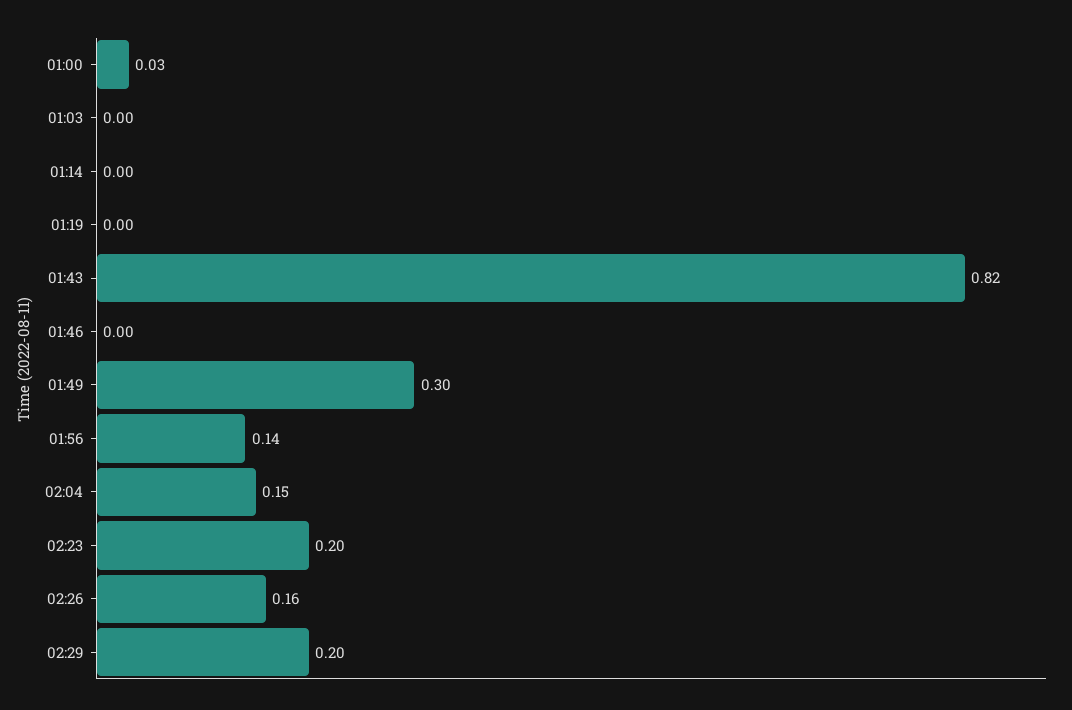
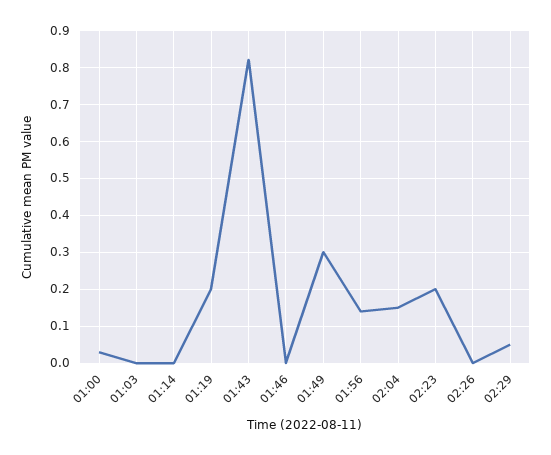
01:19: 0 -> 0.2
02:26: 0.16 -> 0
02:29: 0.2 -> 0.05

